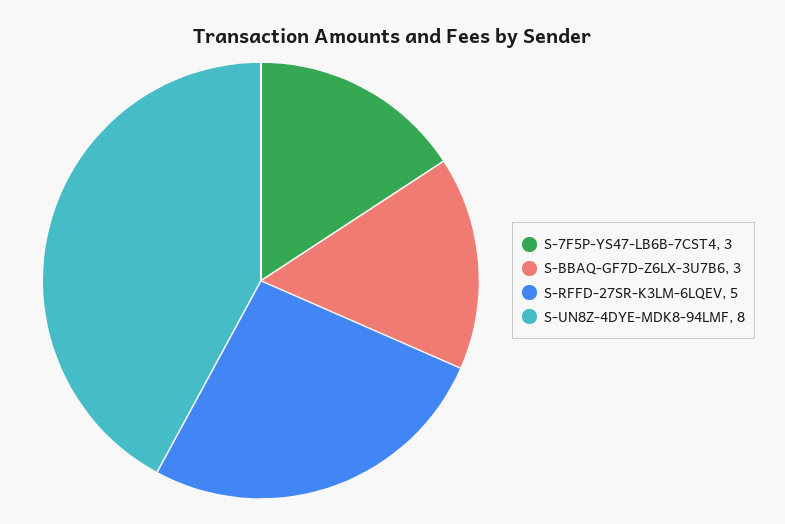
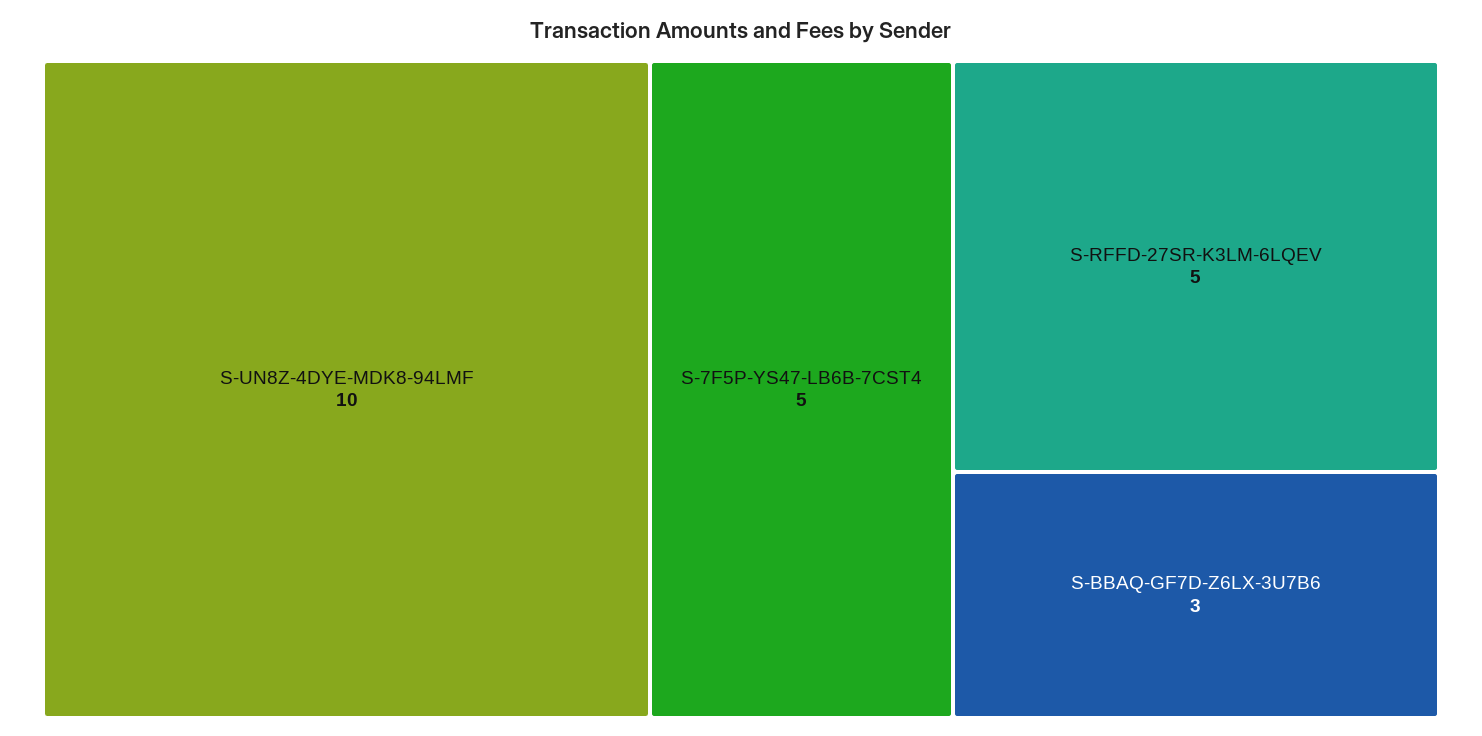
S-7F5P-YS47-LB6B-7CST4: 3 -> 5
S-UN8Z-4DYE-MDK8-94LMF: 8 -> 10

